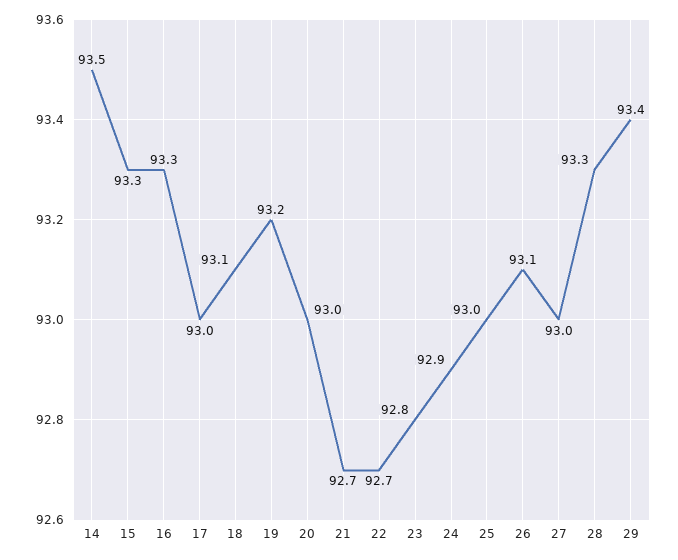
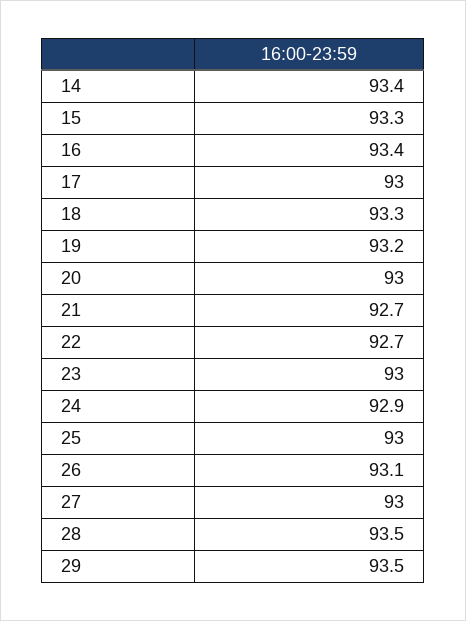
14: 93.5 -> 93.4
16: 93.3 -> 93.4
18: 93.1 -> 93.3
23: 92.8 -> 93
28: 93.3 -> 93.5
29: 93.4 -> 93.5

